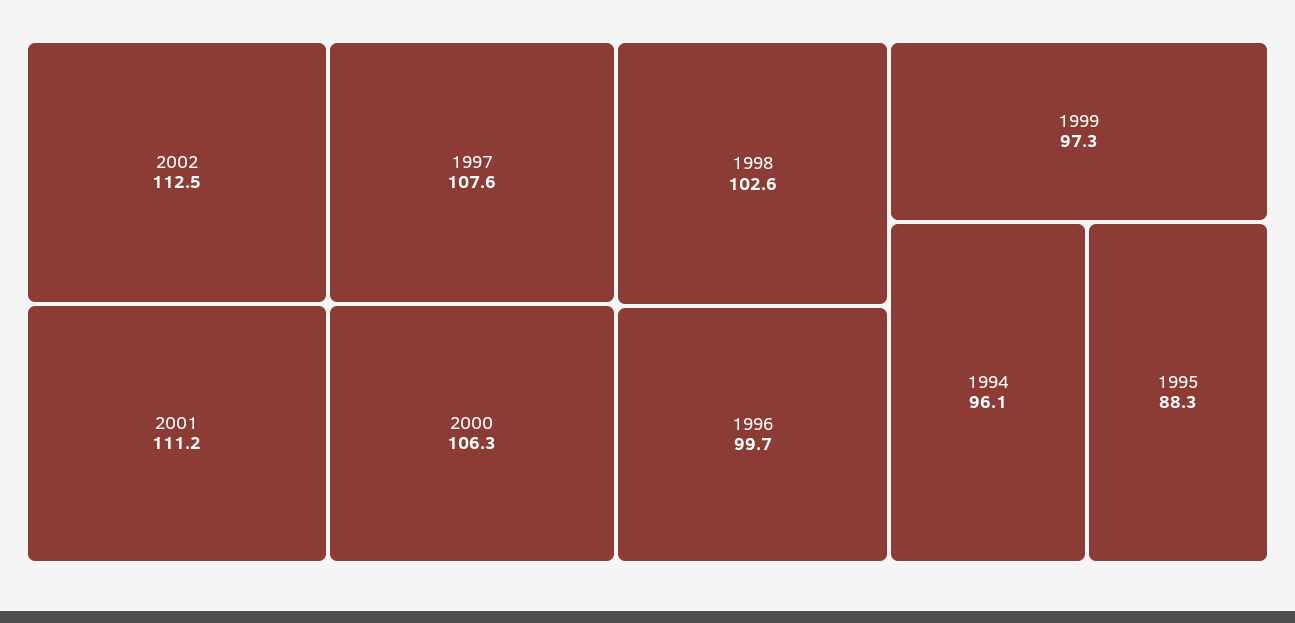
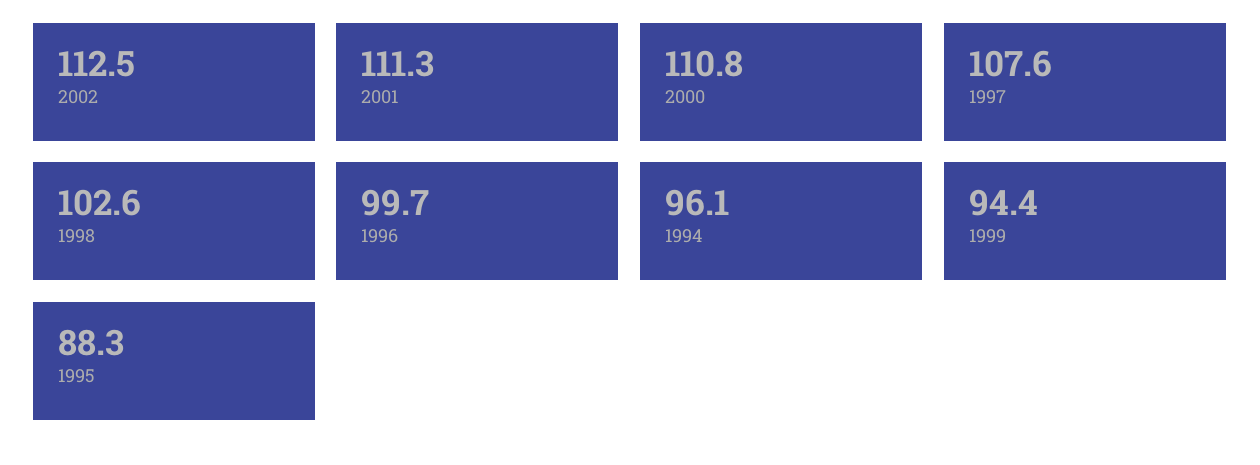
2001: 111.2 -> 111.3
2000: 106.3 -> 110.8
1999: 97.3 -> 94.4

